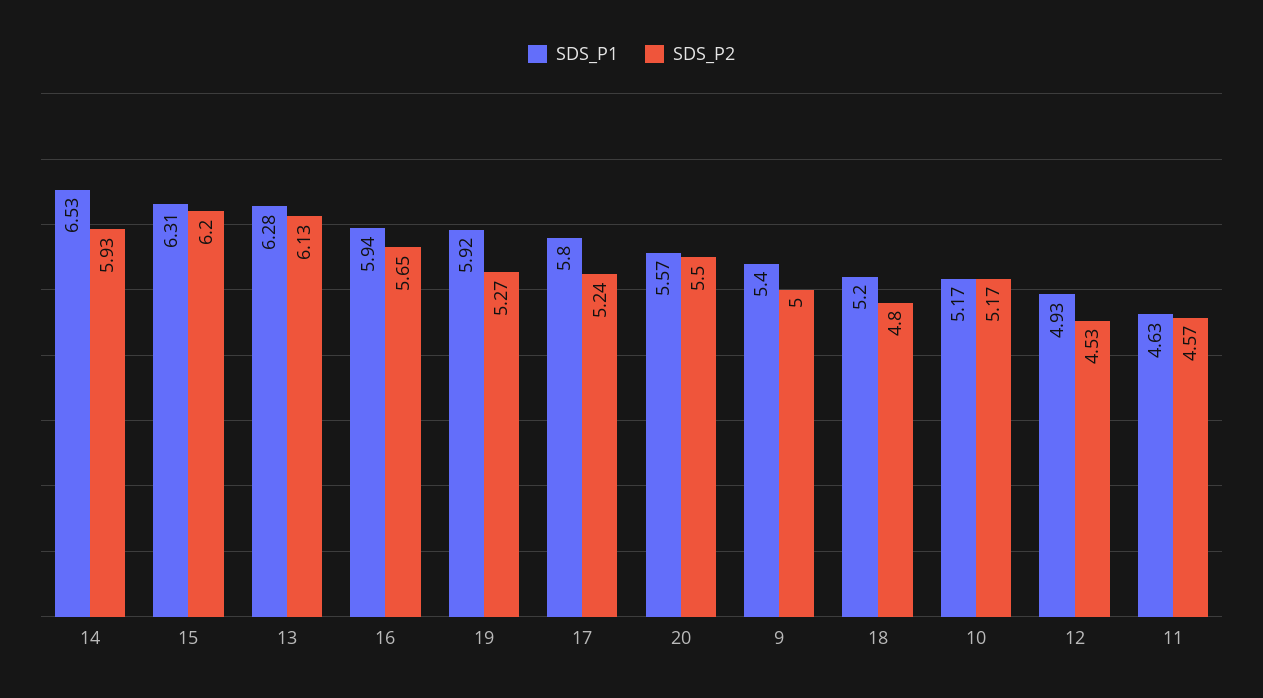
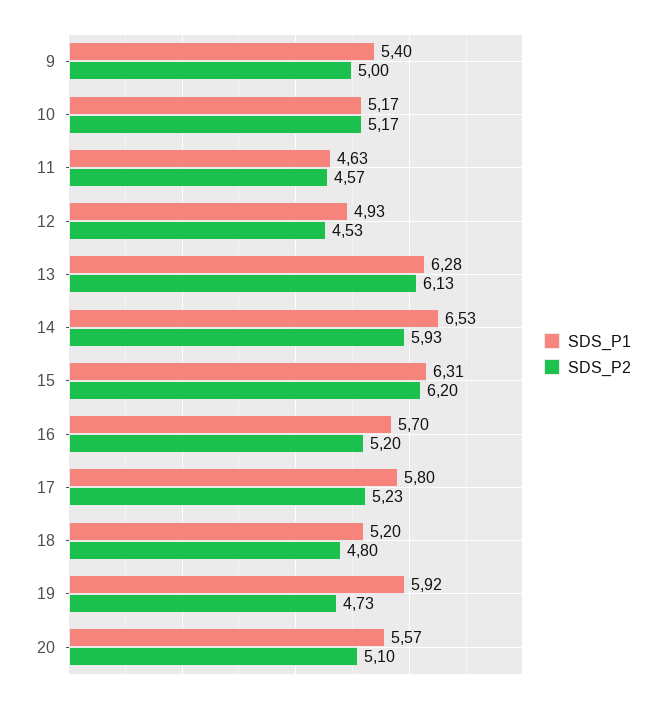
SDS_P1, 16: 5.94 -> 5.7
SDS_P2, 16: 5.65 -> 5.2
SDS_P2, 19: 5.27 -> 4.73
SDS_P2, 17: 5.24 -> 5.23
SDS_P2, 20: 5.5 -> 5.1

